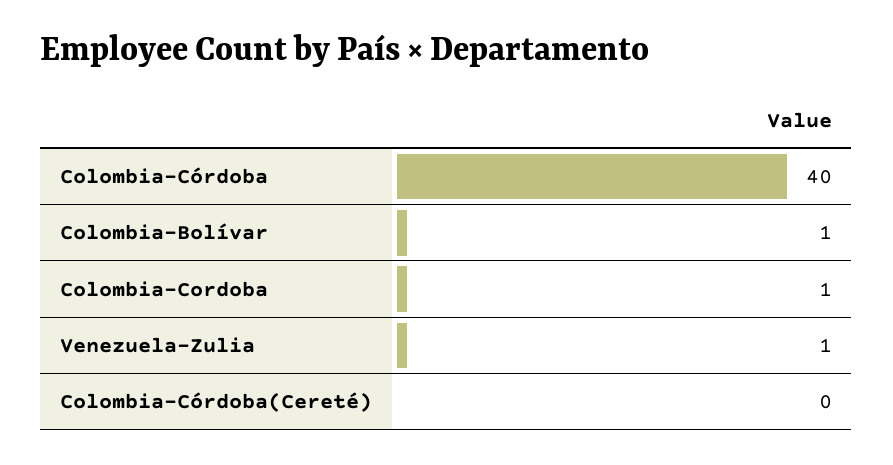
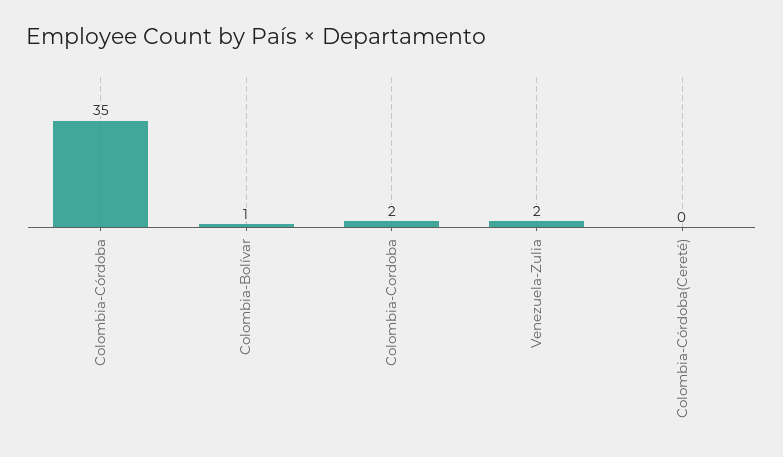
Colombia-Córdoba: 40 -> 35
Colombia-Cordoba: 1 -> 2
Venezuela-Zulia: 1 -> 2

